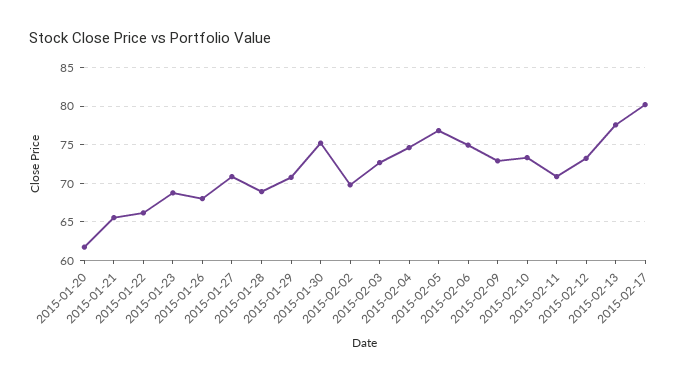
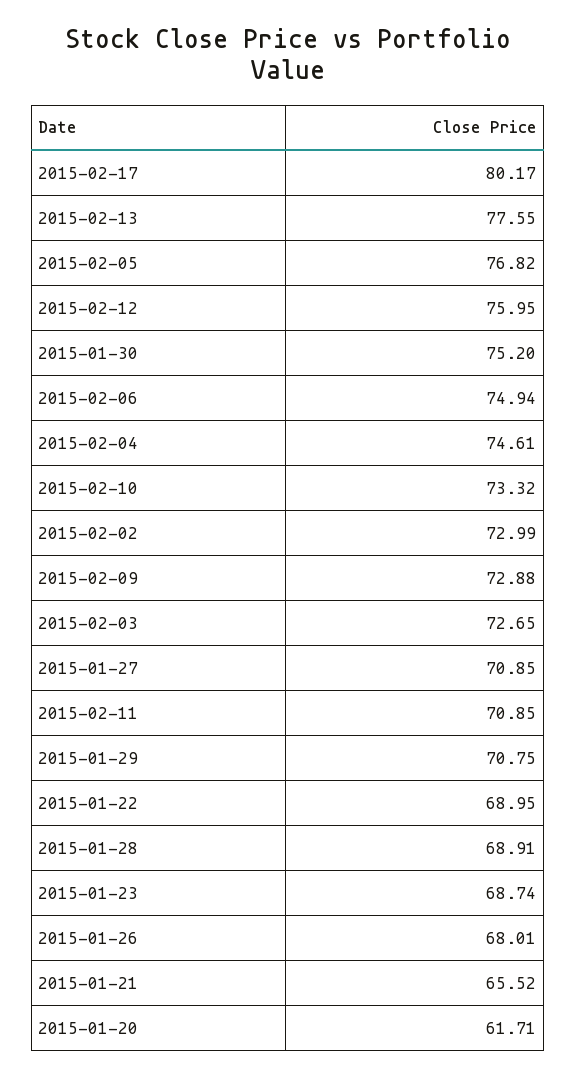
2015-01-22: 66 -> 68.95
2015-02-02: 70 -> 72.99
2015-02-12: 73 -> 75.95

